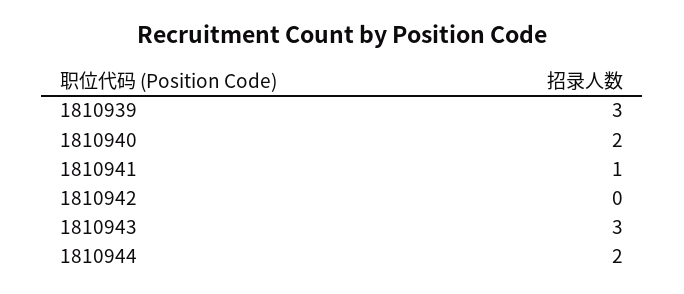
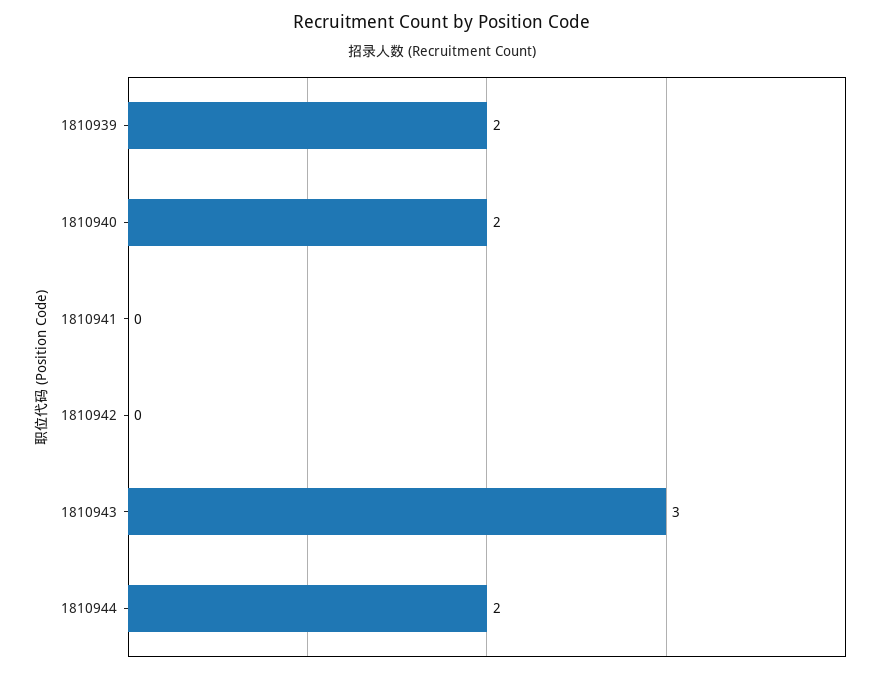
1810939: 3 -> 2
1810941: 1 -> 0

